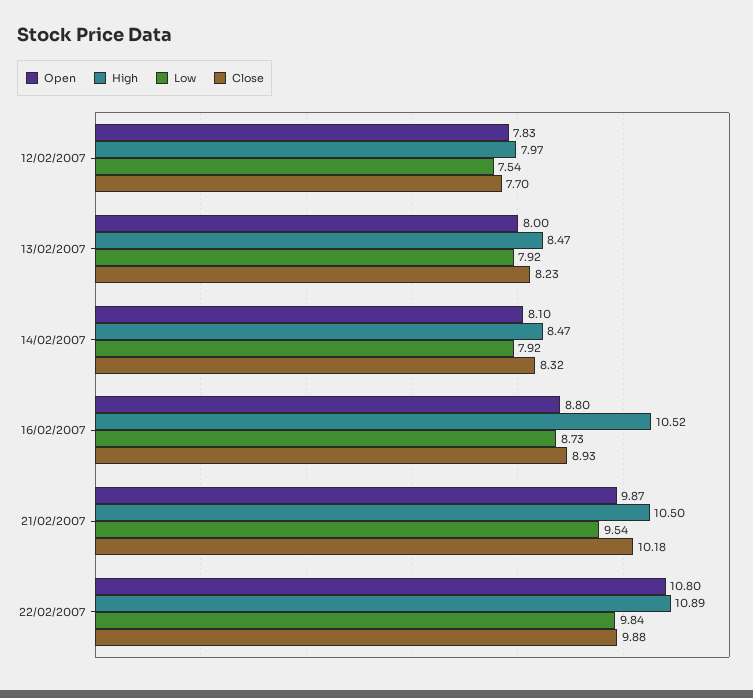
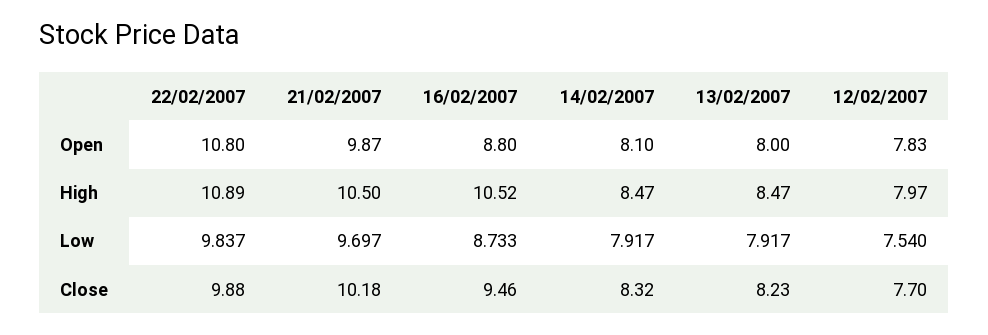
Close, 16/02/2007: 8.93 -> 9.46
Low, 21/02/2007: 9.54 -> 9.697

